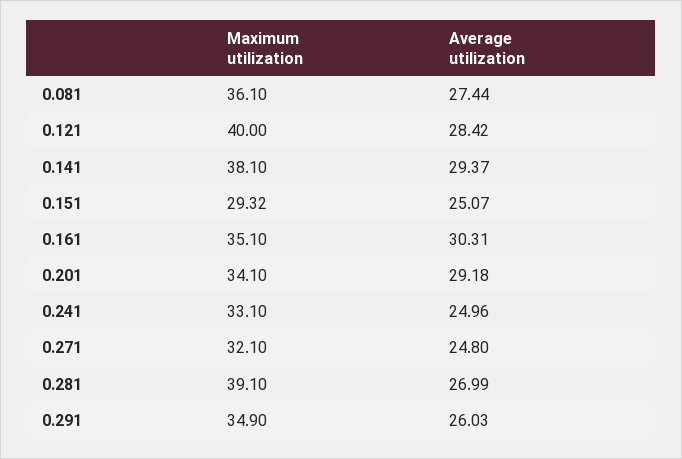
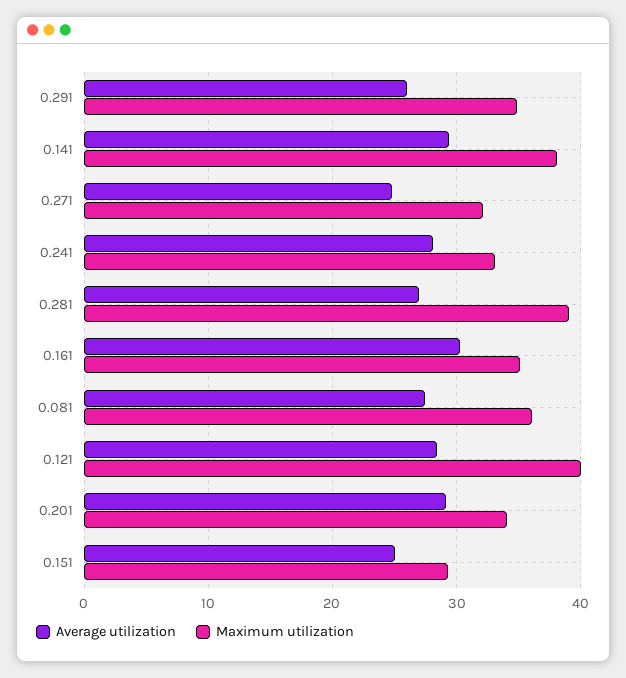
Average utilization, 0.241: 24.96 -> 28

